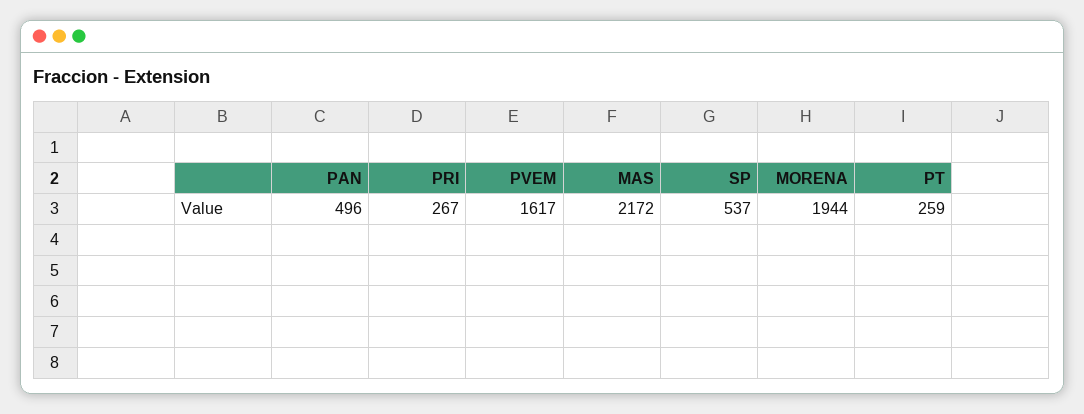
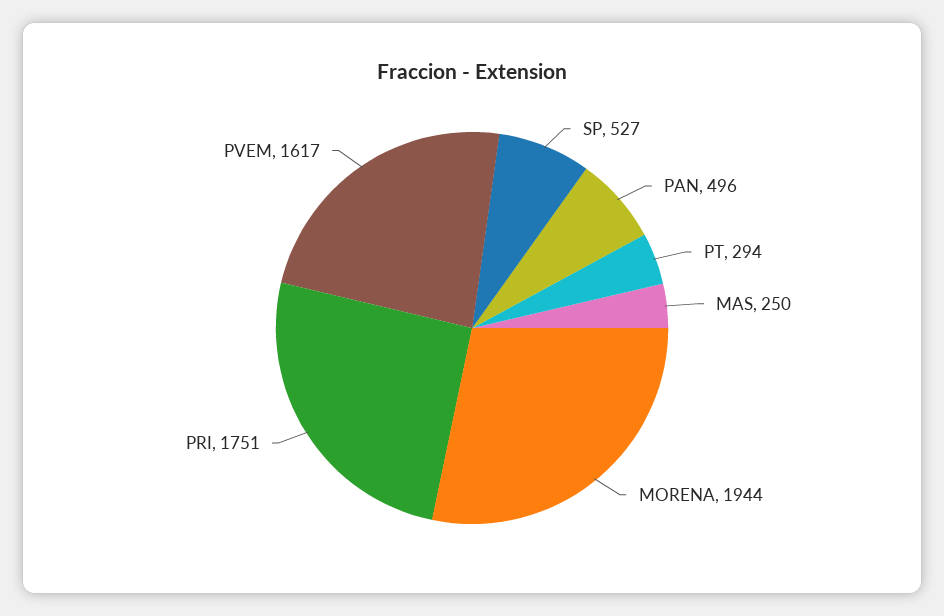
PRI: 267 -> 1751
MAS: 2172 -> 250
SP: 537 -> 527
PT: 259 -> 294

